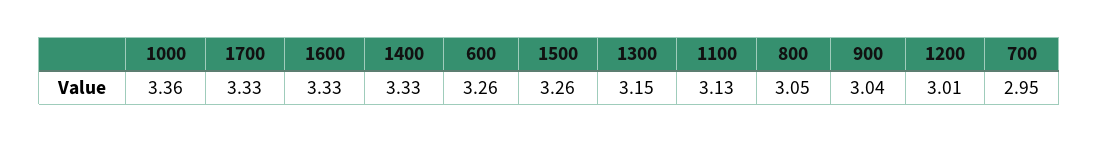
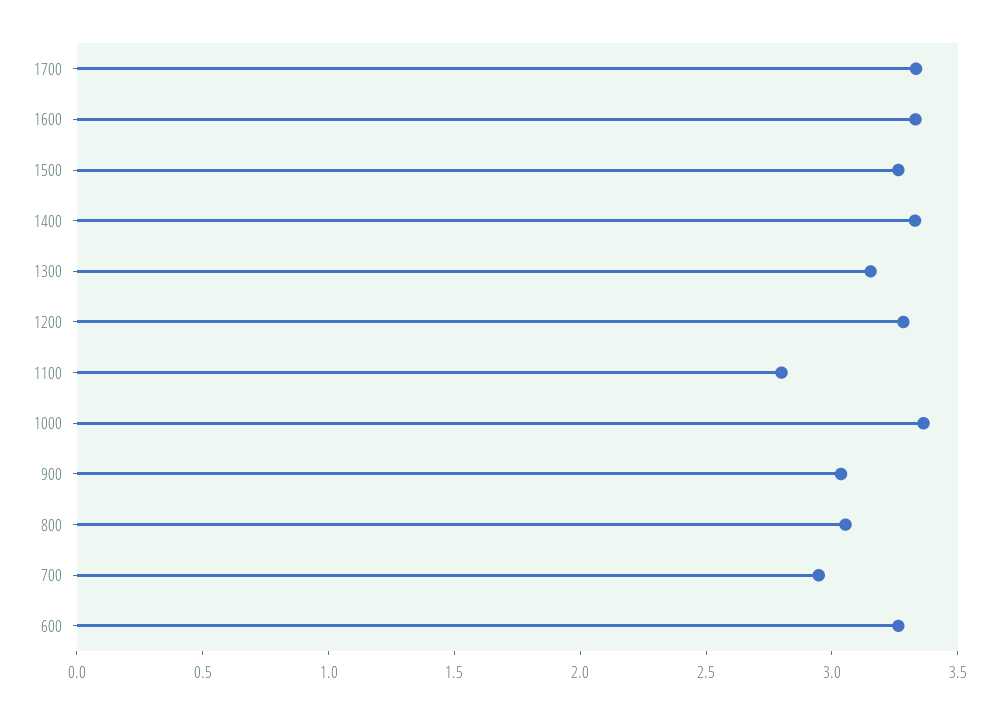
1100: 3.13 -> 2.8
1200: 3.01 -> 3.3

